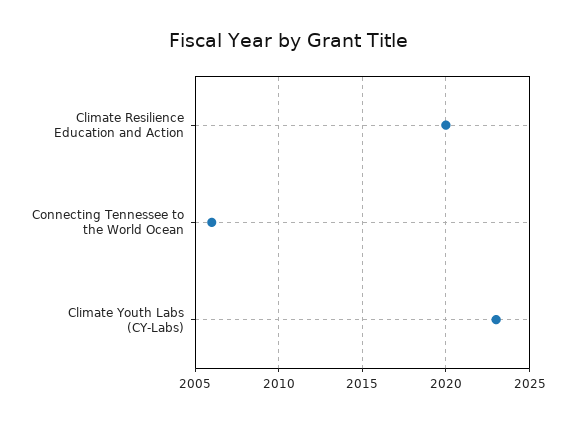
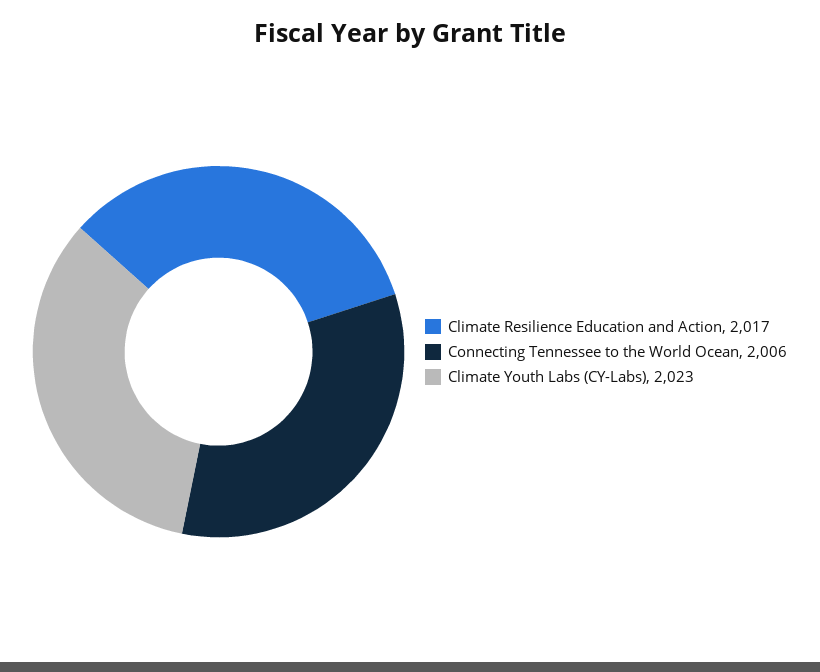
Climate Resilience Education and Action: 2020 -> 2017

